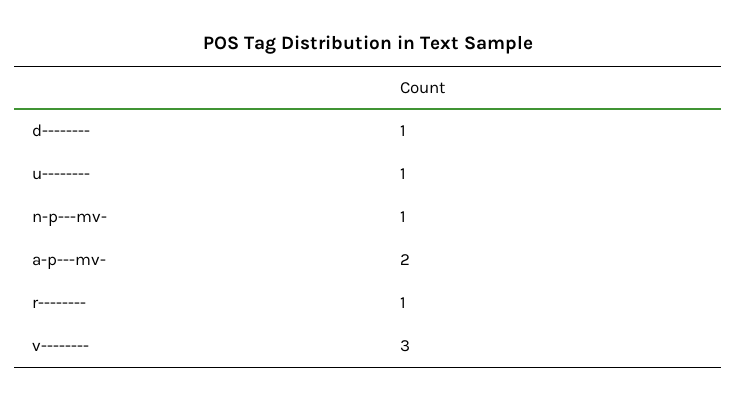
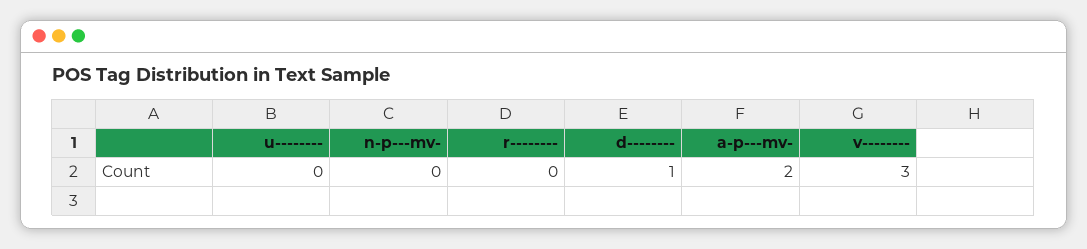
u--------: 1 -> 0
n-p---mv-: 1 -> 0
r--------: 1 -> 0

